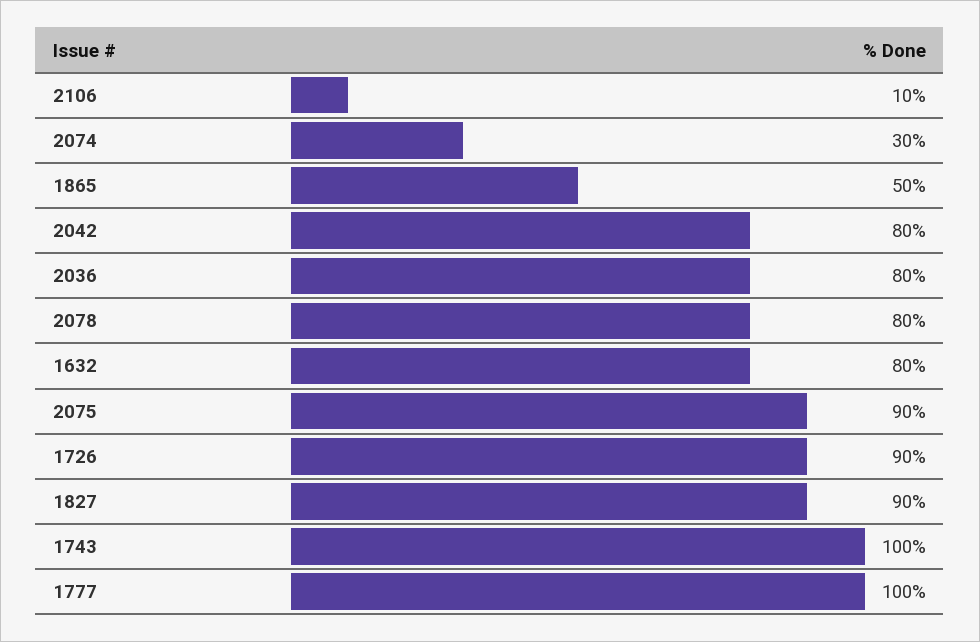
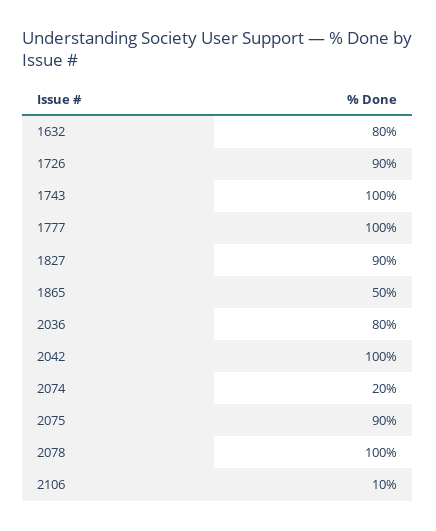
2074: 30 -> 20
2042: 80 -> 100
2078: 80 -> 100

